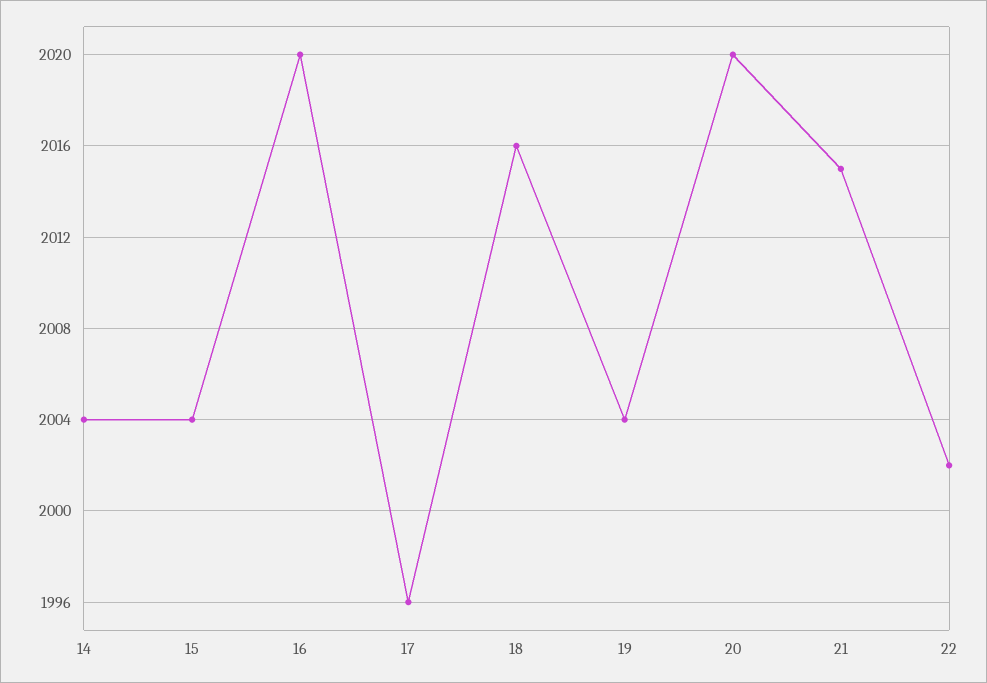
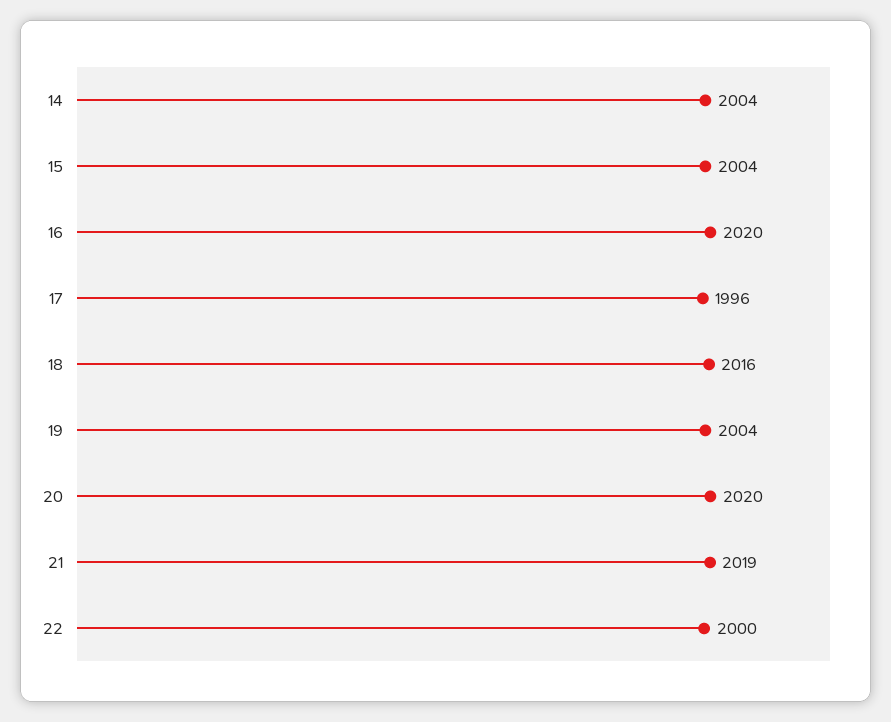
21: 2015 -> 2019
22: 2002 -> 2000

